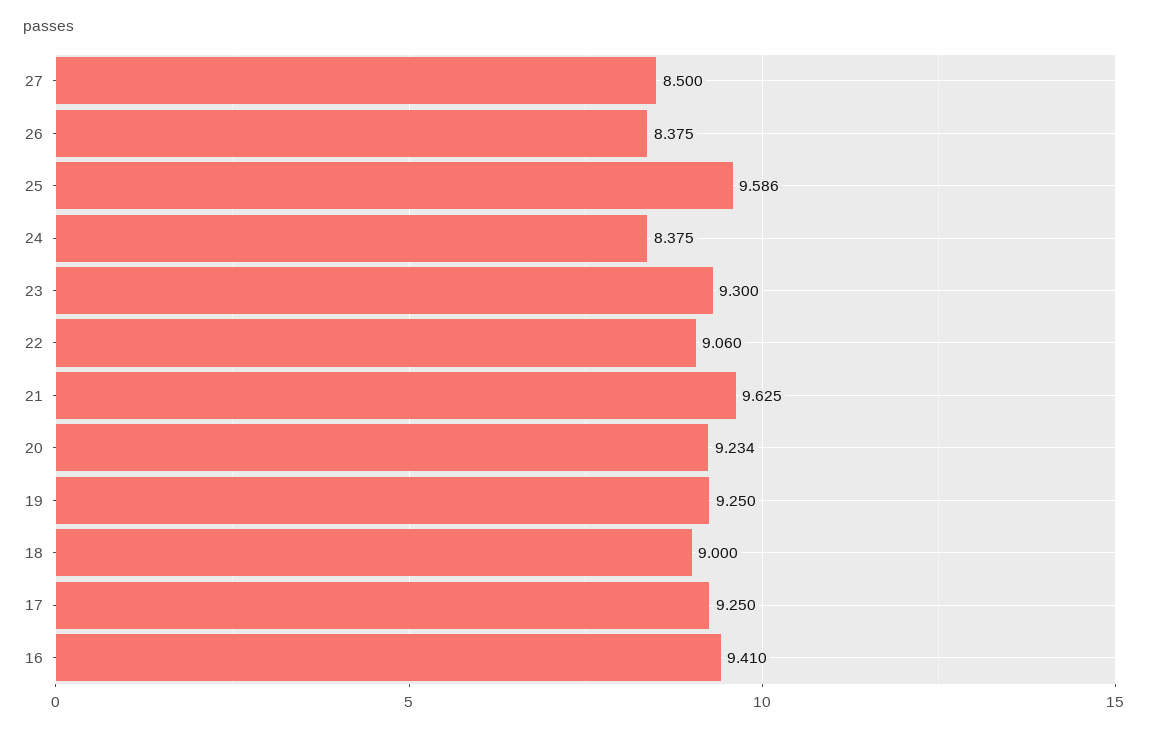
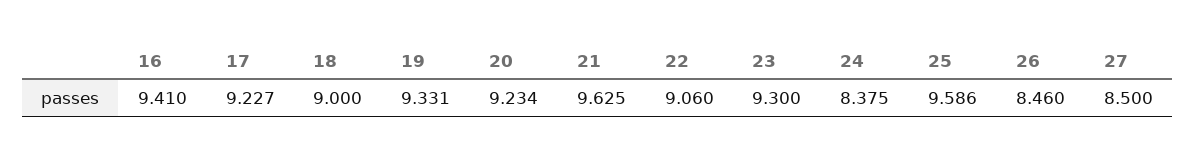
26: 8.375 -> 8.46
19: 9.25 -> 9.331
17: 9.25 -> 9.227

